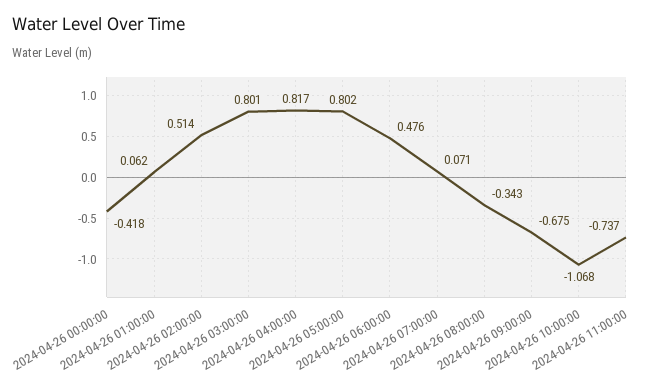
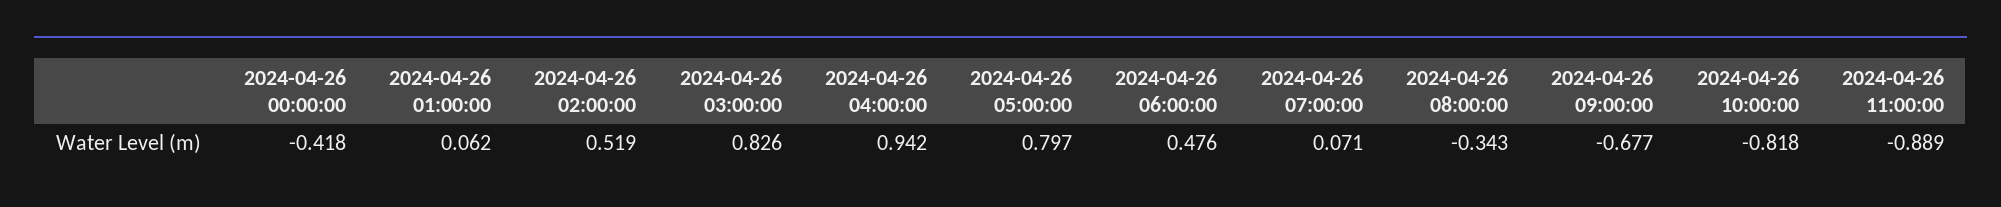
2024-04-26 02:00:00: 0.514 -> 0.519
2024-04-26 03:00:00: 0.801 -> 0.826
2024-04-26 04:00:00: 0.817 -> 0.942
2024-04-26 05:00:00: 0.802 -> 0.797
2024-04-26 09:00:00: -0.675 -> -0.677
2024-04-26 10:00:00: -1.068 -> -0.818
2024-04-26 11:00:00: -0.737 -> -0.889

